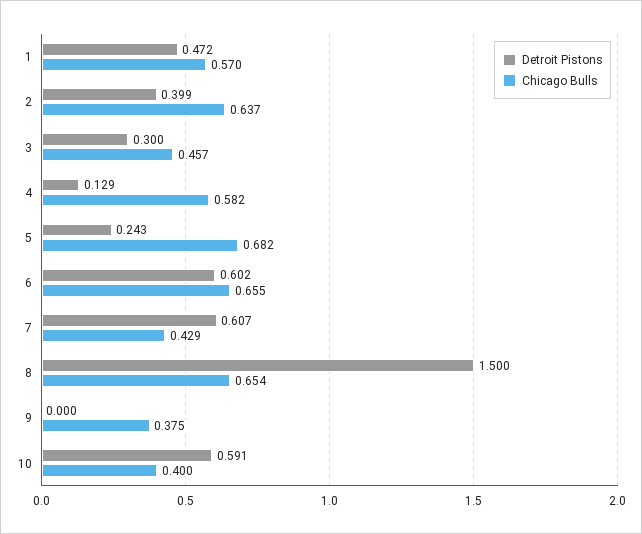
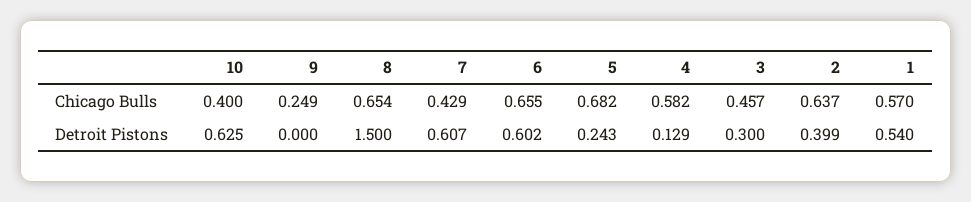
Detroit Pistons, 1: 0.472 -> 0.54
Chicago Bulls, 9: 0.375 -> 0.249
Detroit Pistons, 10: 0.591 -> 0.625

